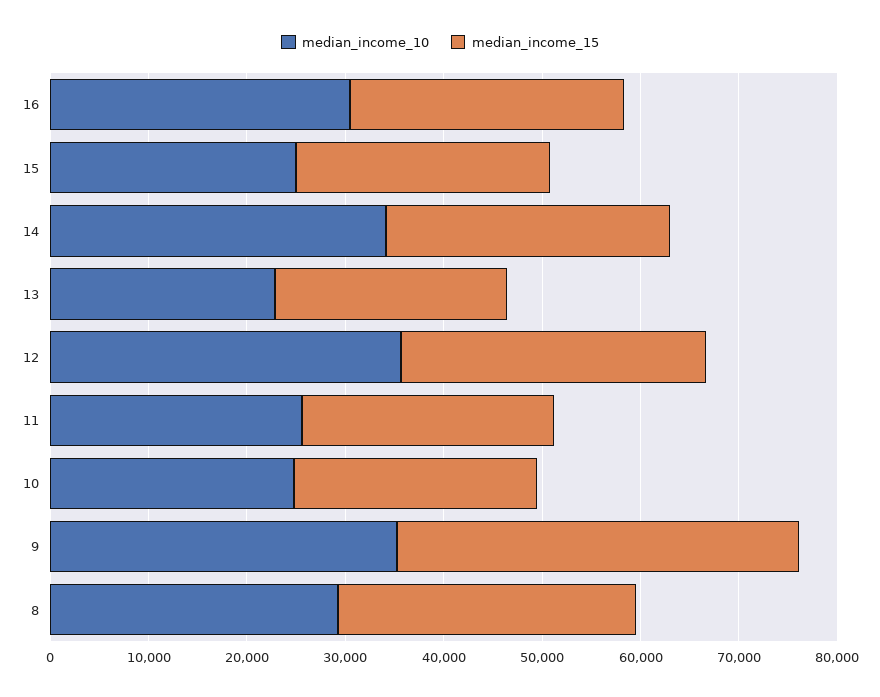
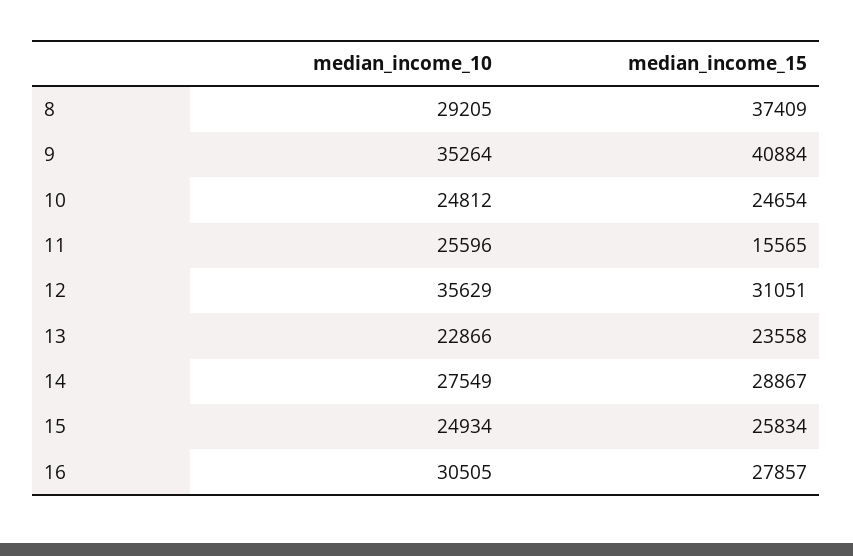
median_income_10, 14: 34000 -> 27549
median_income_15, 11: 26000 -> 15565
median_income_15, 8: 30000 -> 37409

